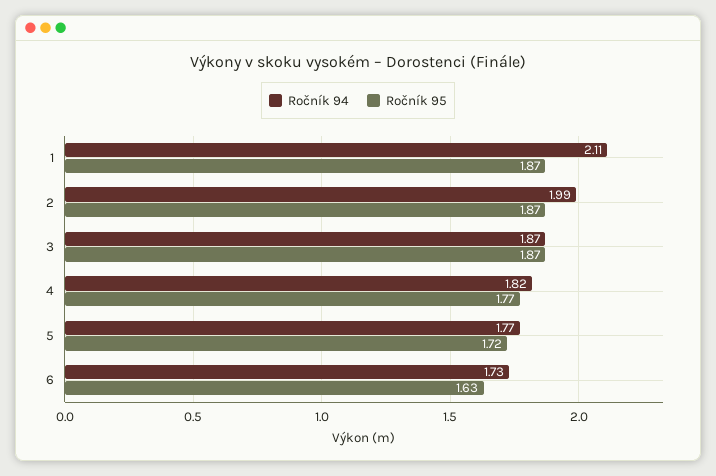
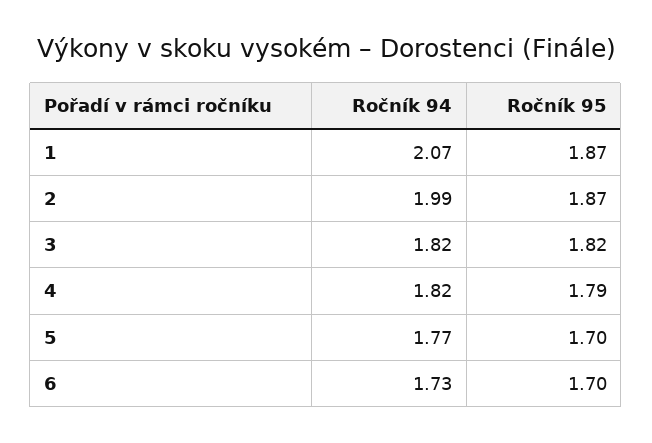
Ročník 94, 1: 2.11 -> 2.07
Ročník 94, 3: 1.87 -> 1.82
Ročník 95, 3: 1.87 -> 1.82
Ročník 95, 4: 1.77 -> 1.79
Ročník 95, 5: 1.72 -> 1.7
Ročník 95, 6: 1.63 -> 1.7

